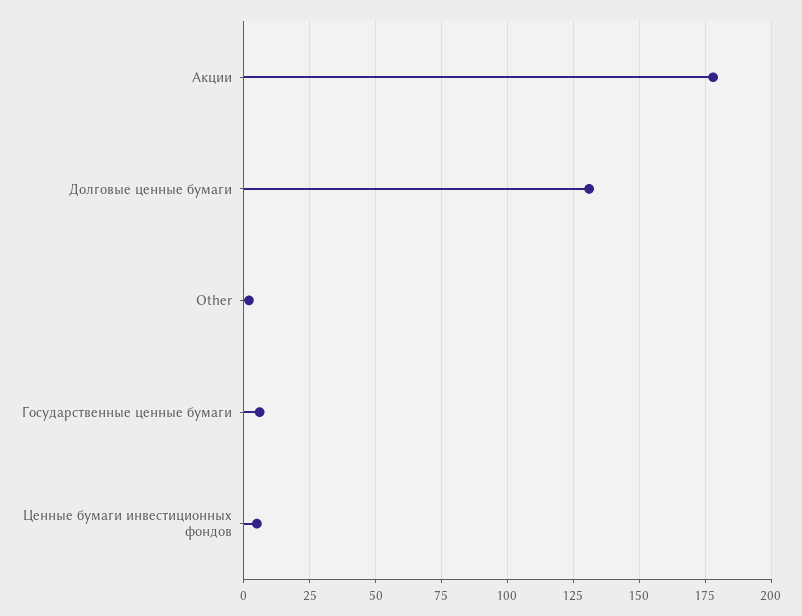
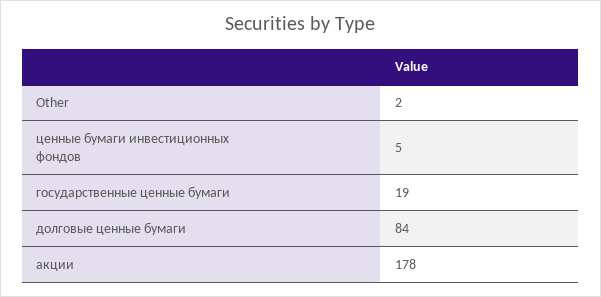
Долговые ценные бумаги: 130 -> 84
Государственные ценные бумаги: 5 -> 19

